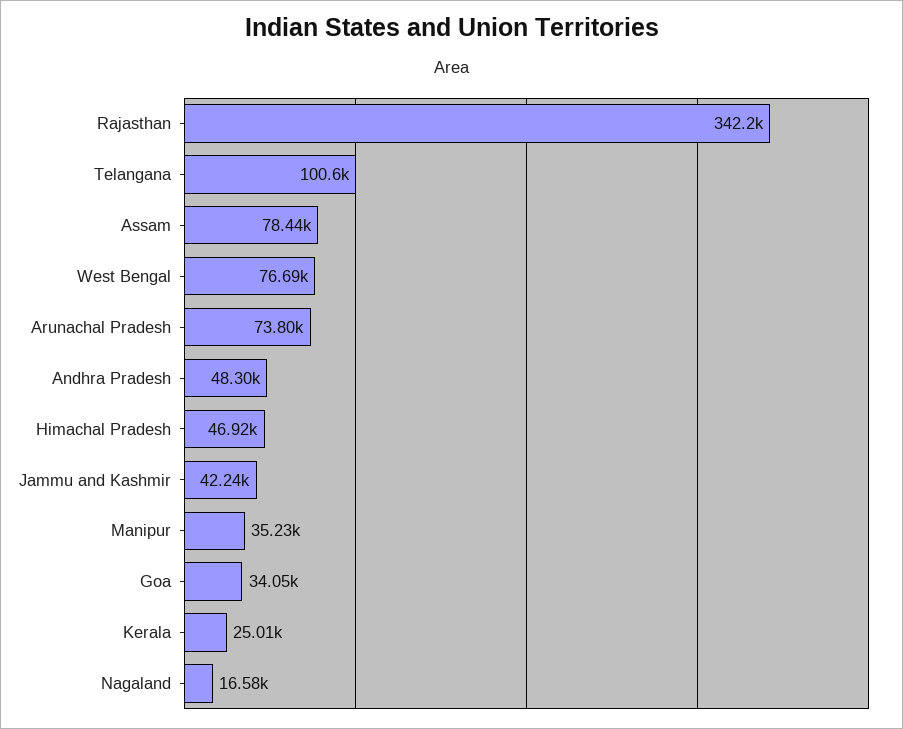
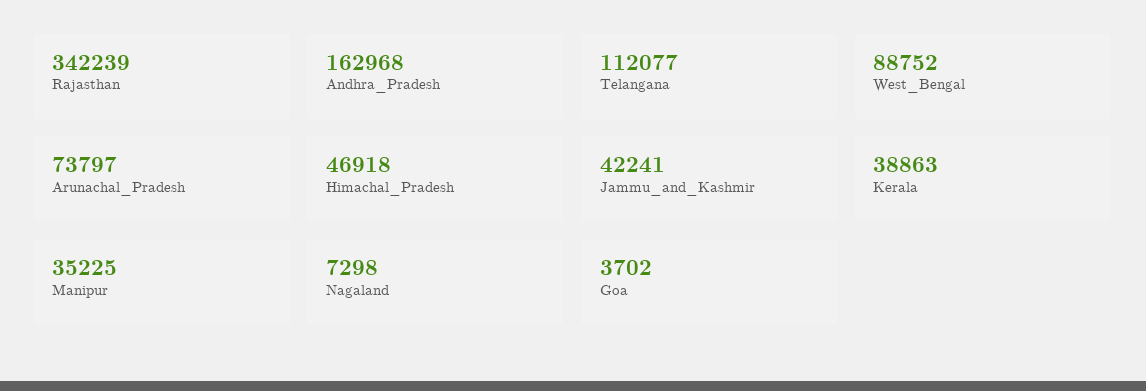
Telangana: 100600 -> 112077
Assam: 78440 -> none
West Bengal: 76690 -> 88752
Andhra Pradesh: 48300 -> 162968
Goa: 34050 -> 3702
Kerala: 25010 -> 38863
Nagaland: 16580 -> 7298

